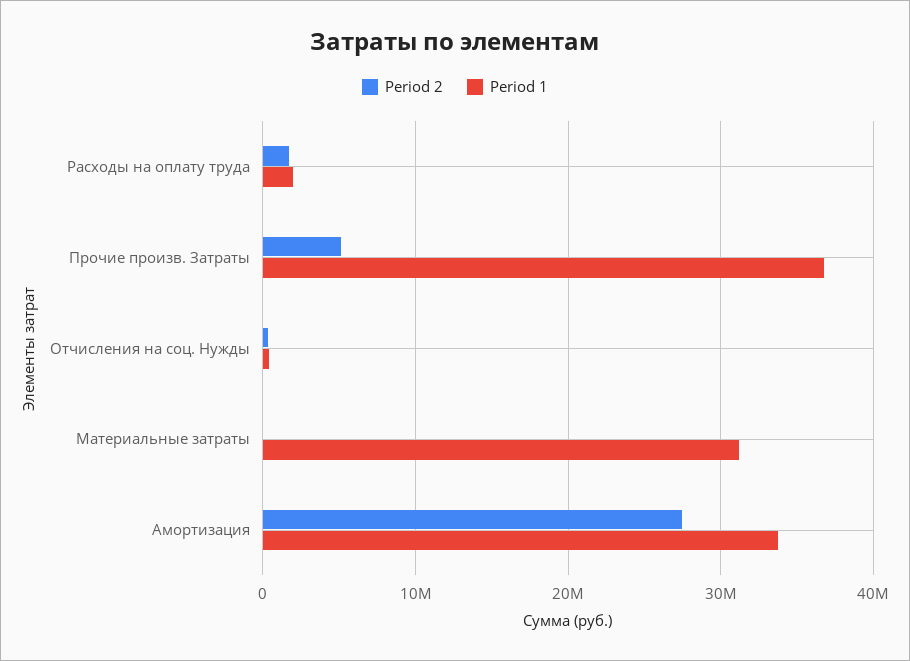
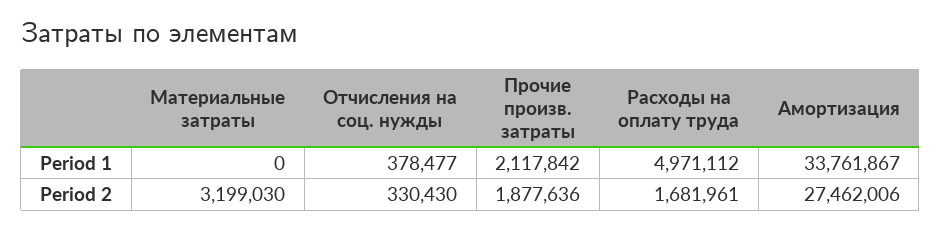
Period 1, Расходы на оплату труда: 2000000 -> 4971112
Period 2, Прочие произв. Затраты: 5000000 -> 1877636
Period 1, Прочие произв. Затраты: 37000000 -> 2117842
Period 2, Материальные затраты: 0 -> 3199030
Period 1, Материальные затраты: 31000000 -> 0

